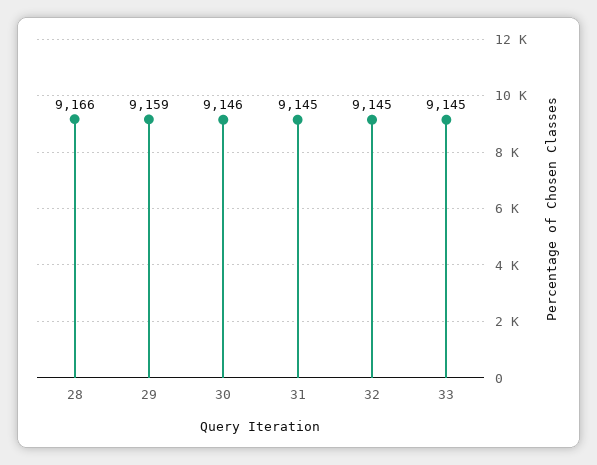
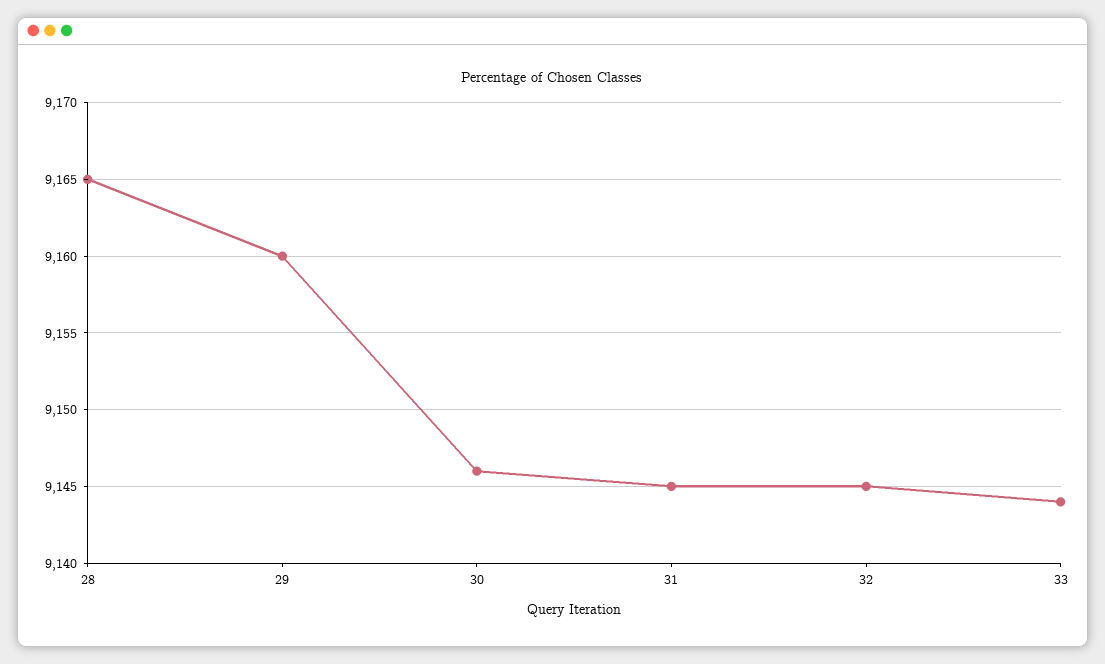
28: 9166 -> 9165
29: 9159 -> 9160
33: 9145 -> 9144

